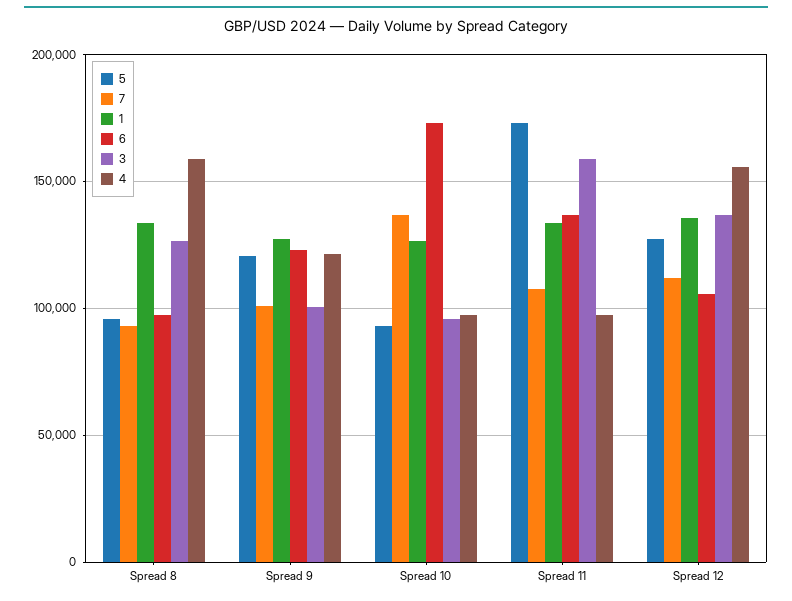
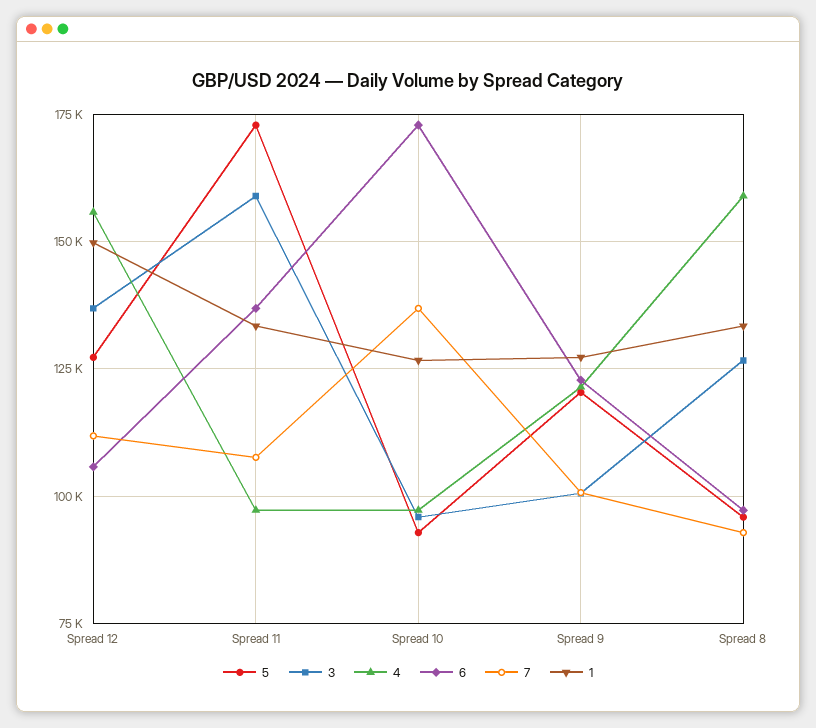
1, Spread 12: 135000 -> 150000

